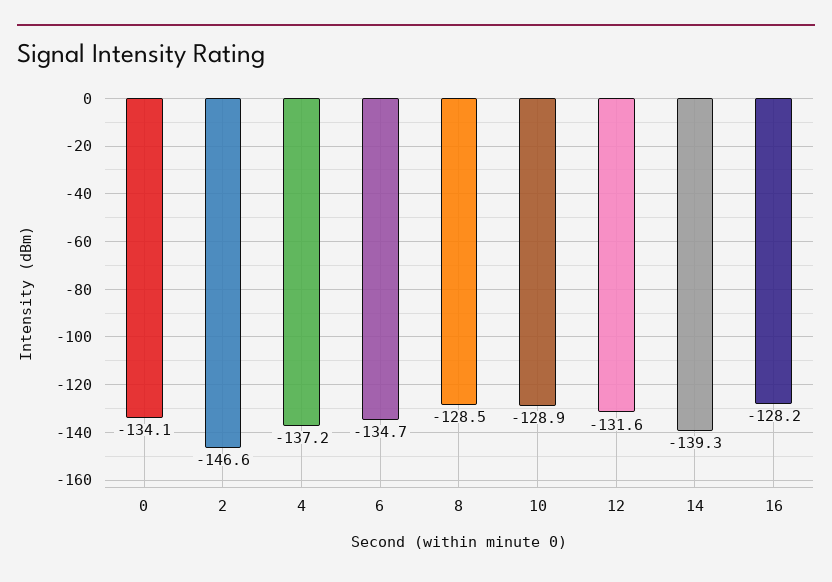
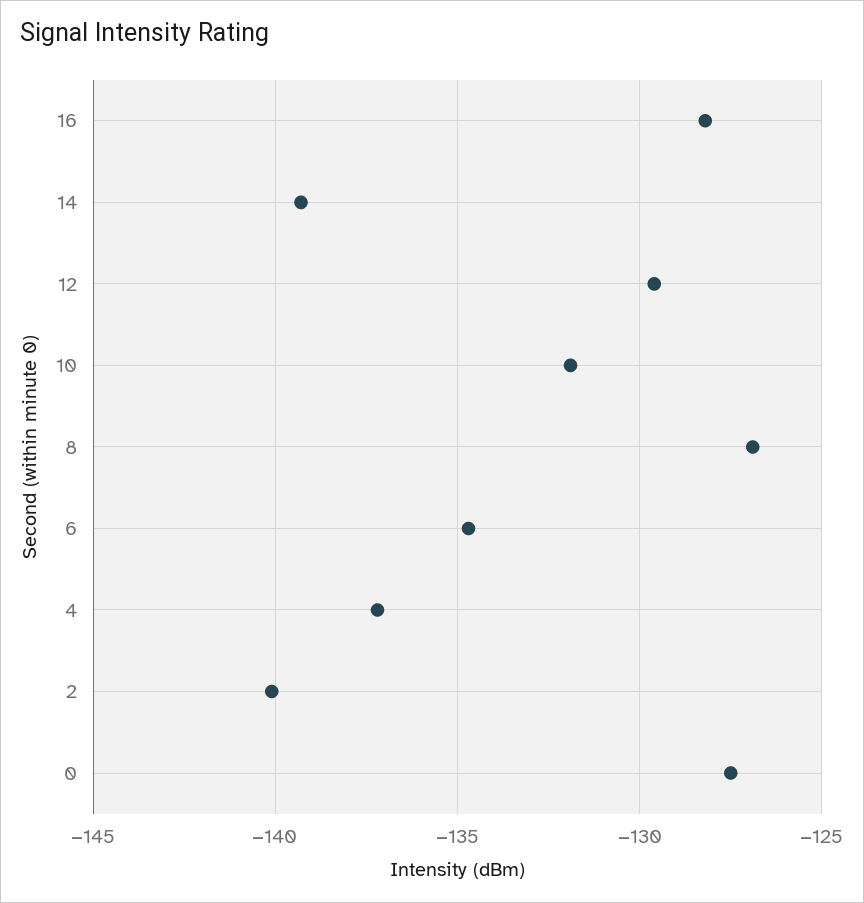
0: -134.1 -> -127.5
2: -146.6 -> -140
8: -128.5 -> -127
10: -128.9 -> -132
12: -131.6 -> -129.5

